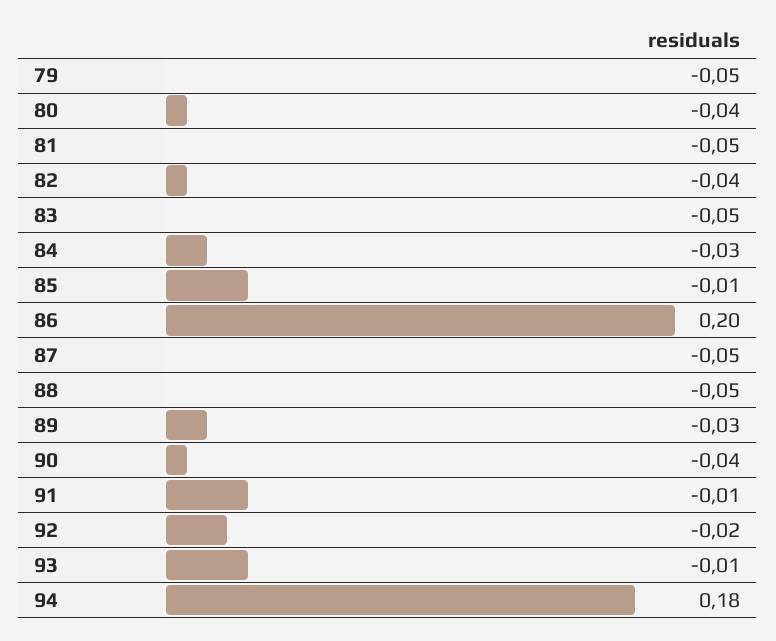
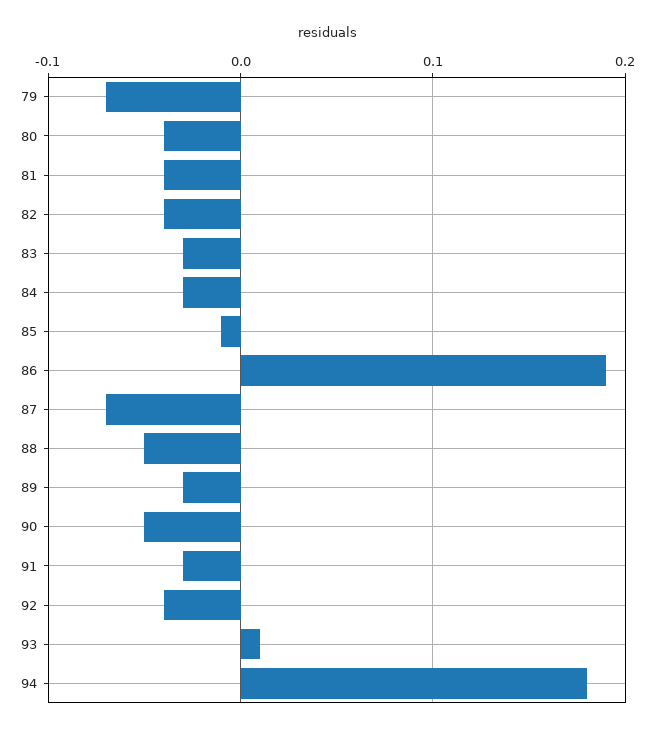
79: -0.05 -> -0.07
81: -0.05 -> -0.04
83: -0.05 -> -0.03
86: 0.2 -> 0.19
87: -0.05 -> -0.07
90: -0.04 -> -0.05
91: -0.01 -> -0.03
92: -0.02 -> -0.04
93: -0.01 -> 0.01

